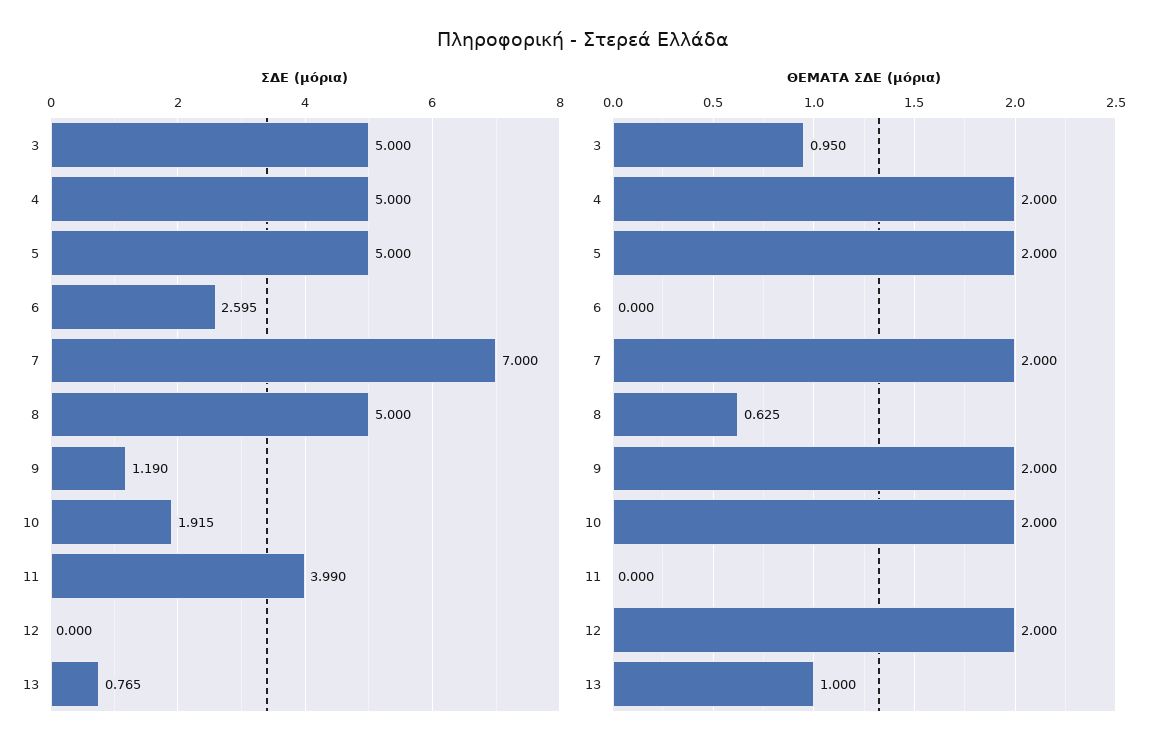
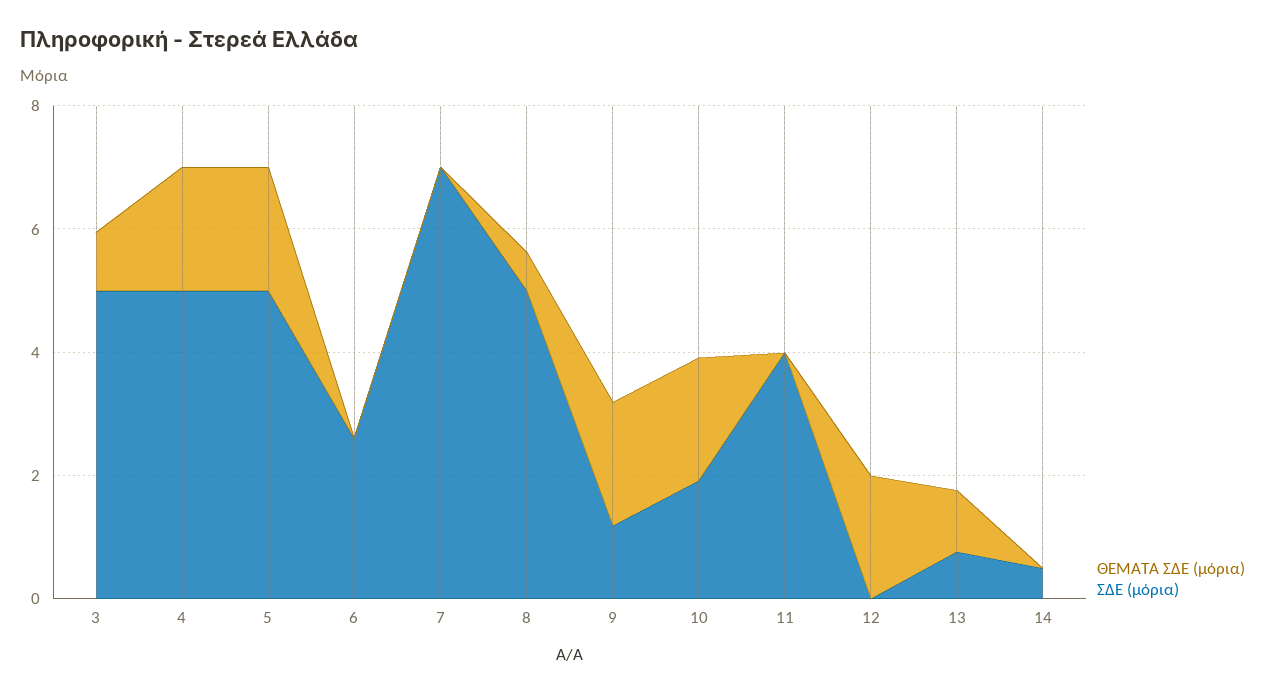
ΘΕΜΑΤΑ ΣΔΕ (μόρια), 7: 2 -> 0
ΘΕΜΑΤΑ ΣΔΕ (μόρια), 14: none -> 0
ΣΔΕ (μόρια), 14: none -> 0.5

